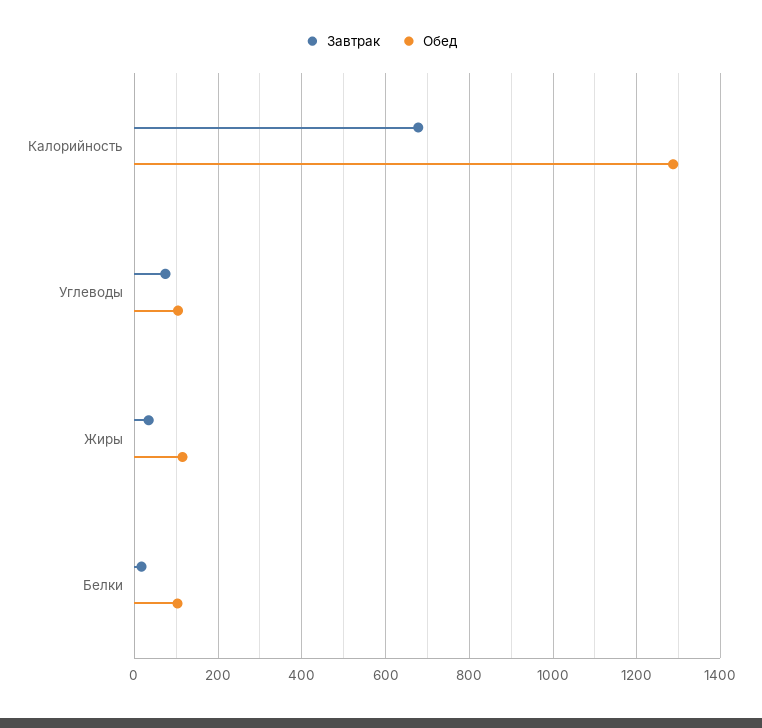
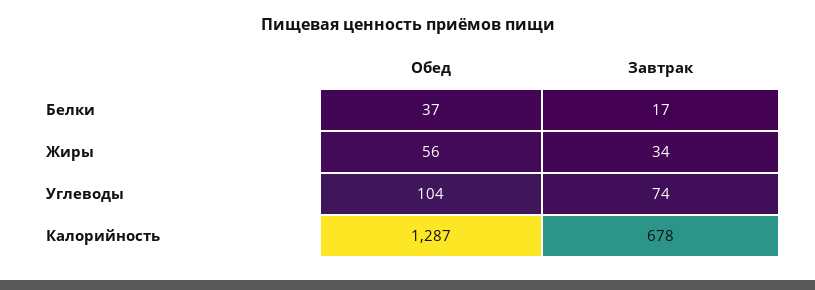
Обед, Жиры: 120 -> 56
Обед, Белки: 100 -> 37

